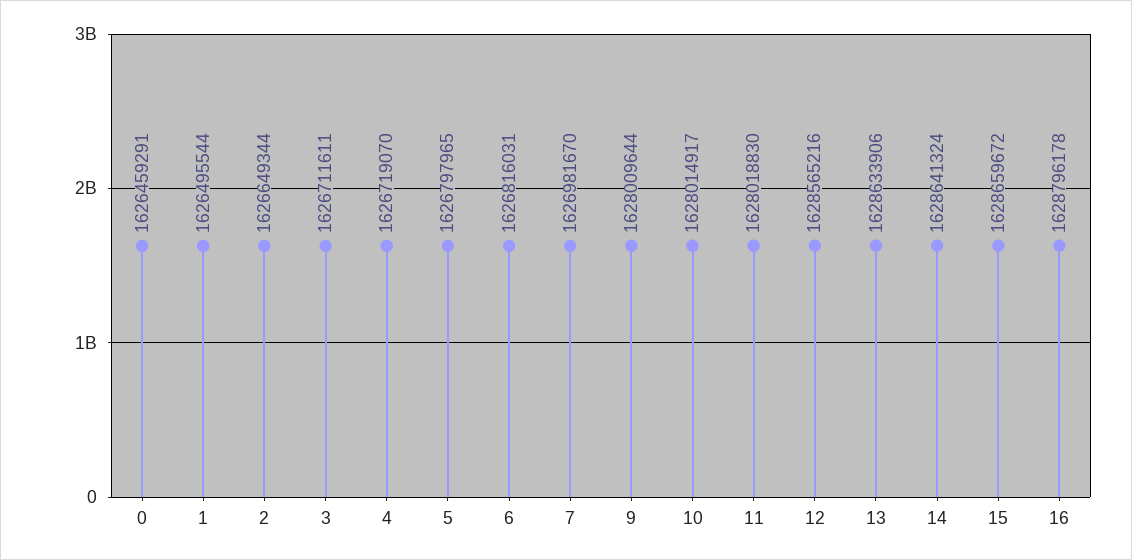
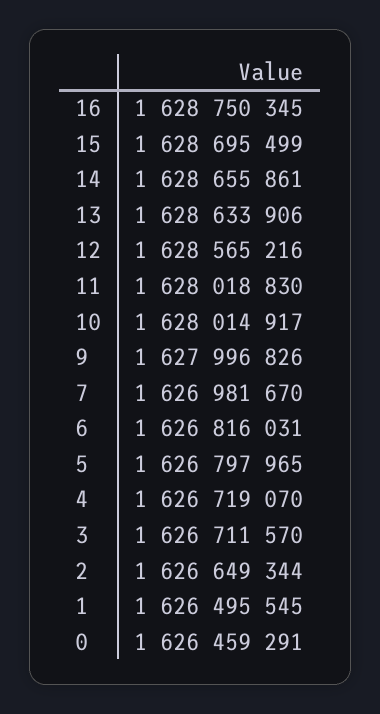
1: 1626495544 -> 1626495545
3: 1626711611 -> 1626711570
9: 1628009644 -> 1627996826
14: 1628641324 -> 1628655861
15: 1628659672 -> 1628695499
16: 1628796178 -> 1628750345

